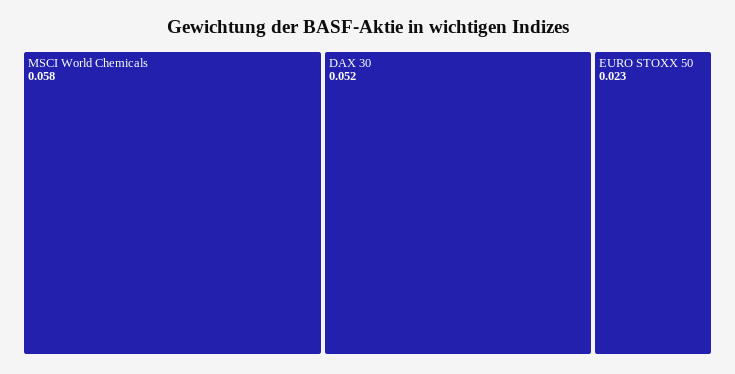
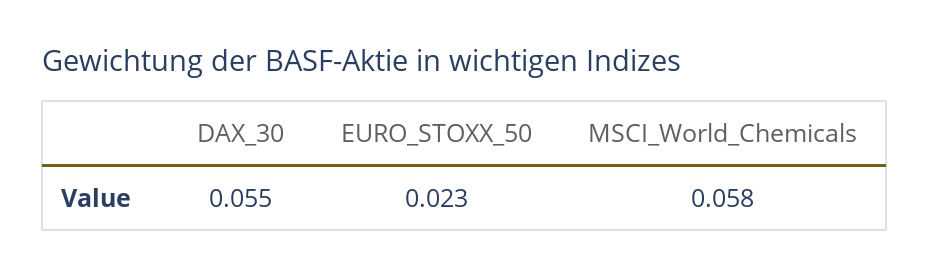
DAX 30: 0.052 -> 0.055

